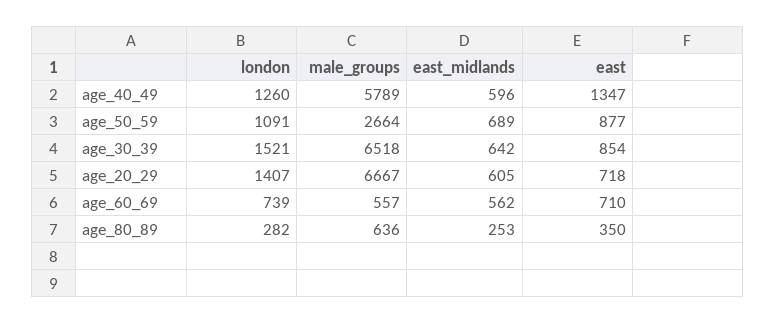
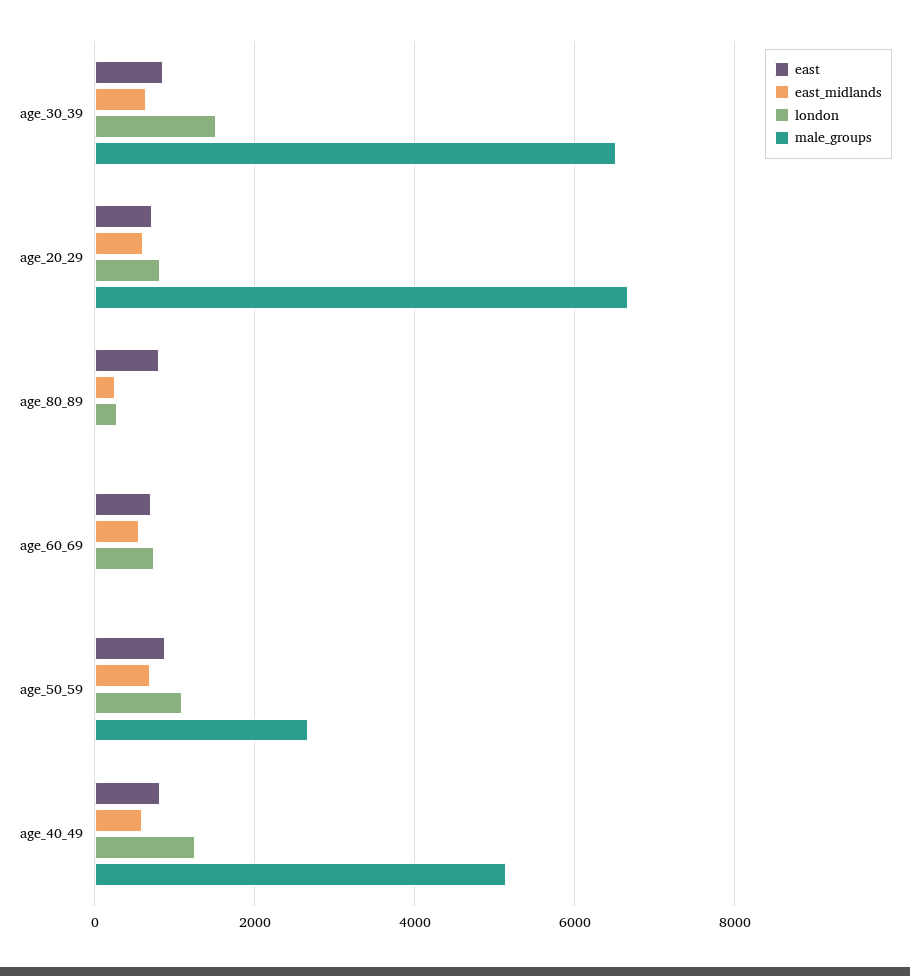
male_groups, age_40_49: 5789 -> 5200
east, age_40_49: 1347 -> 800
london, age_20_29: 1407 -> 800
male_groups, age_60_69: 557 -> 0
male_groups, age_80_89: 636 -> 0
east, age_80_89: 350 -> 800

